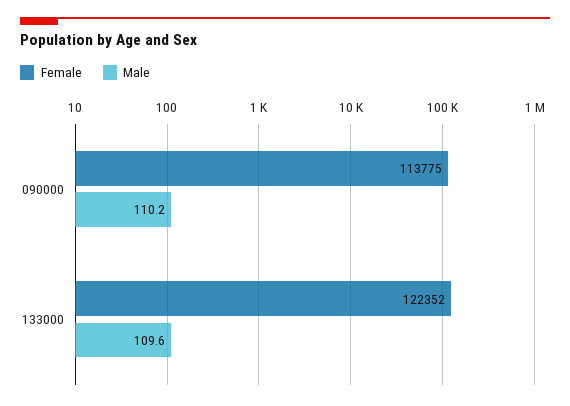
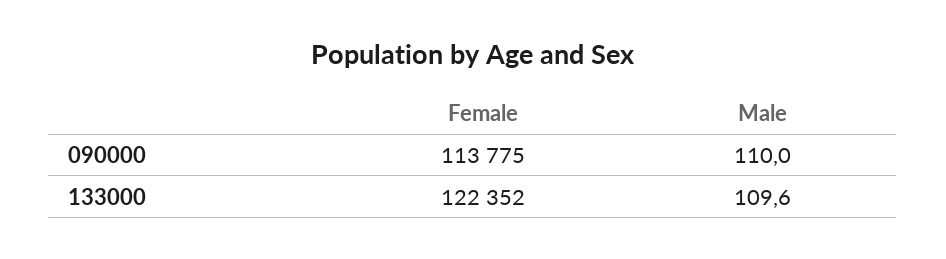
Male, 090000: 110.2 -> 110

